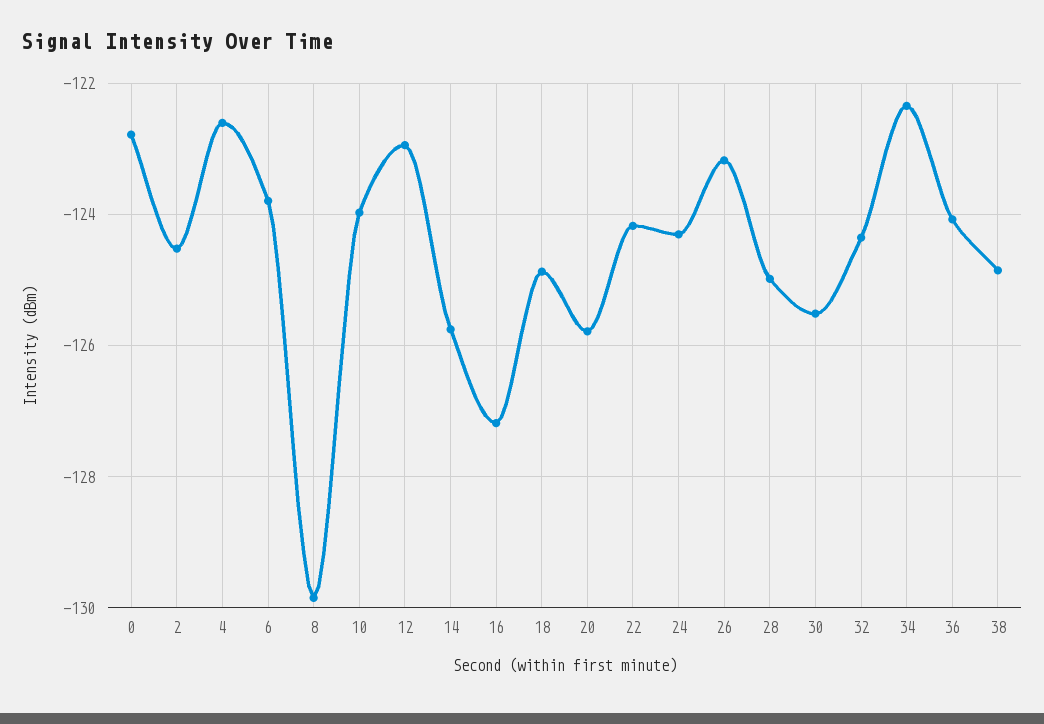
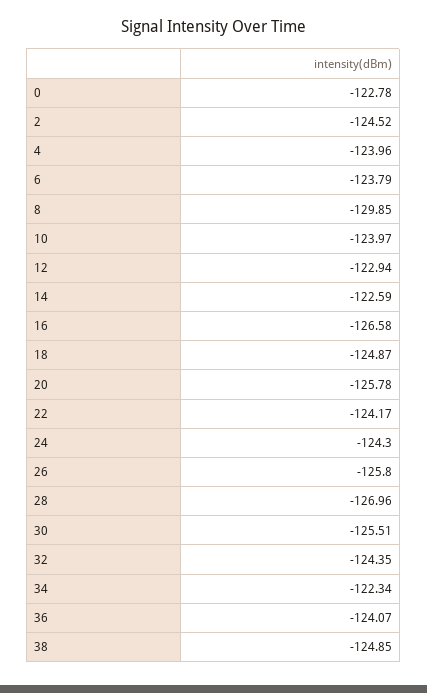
4: -122.6 -> -123.96
14: -125.8 -> -122.59
16: -127.2 -> -126.58
26: -123.2 -> -125.8
28: -125 -> -126.96

